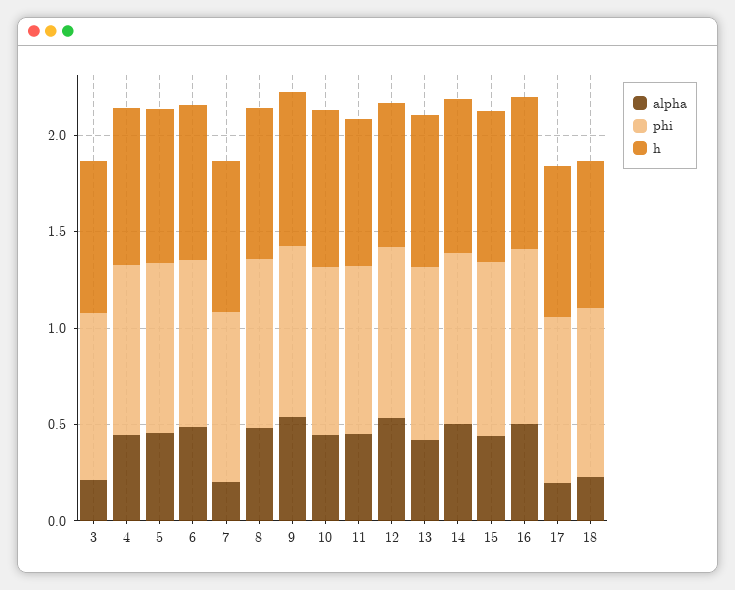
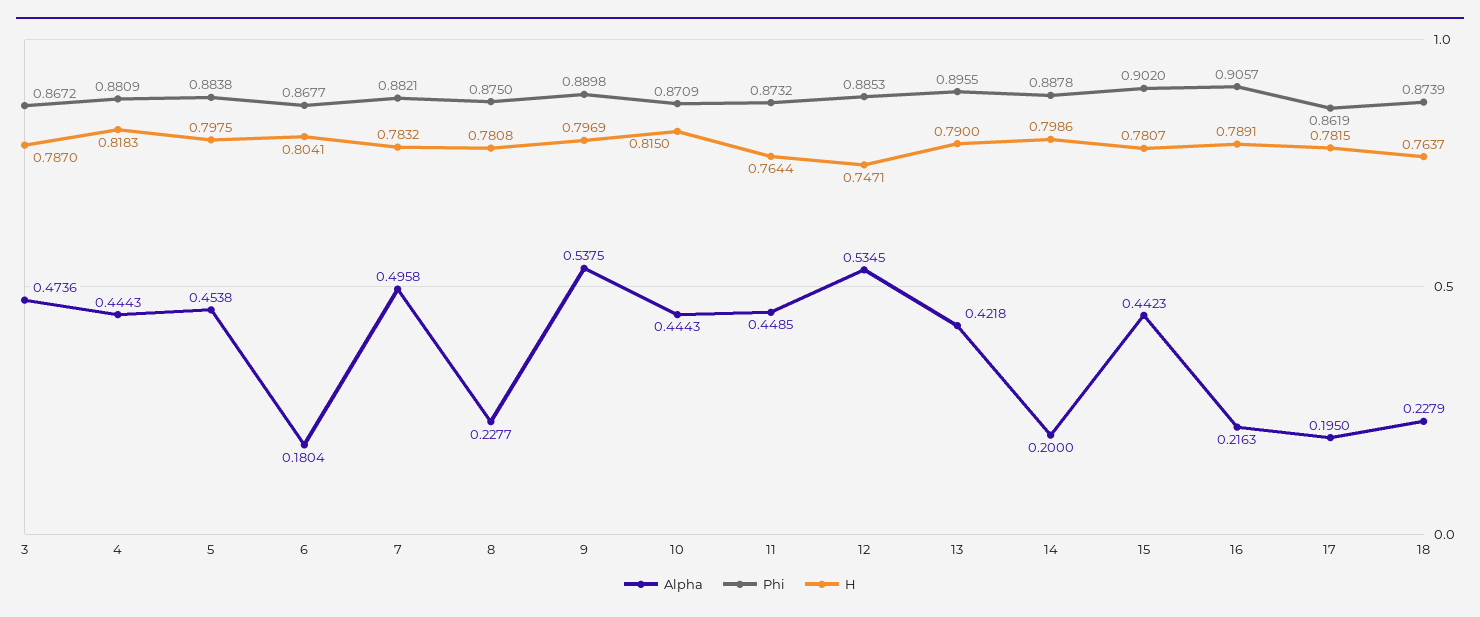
alpha, 3: 0.2 -> 0.4736
alpha, 6: 0.5 -> 0.1804
alpha, 7: 0.2 -> 0.4958
alpha, 8: 0.5 -> 0.2277
alpha, 14: 0.5 -> 0.2
alpha, 16: 0.5 -> 0.2163

